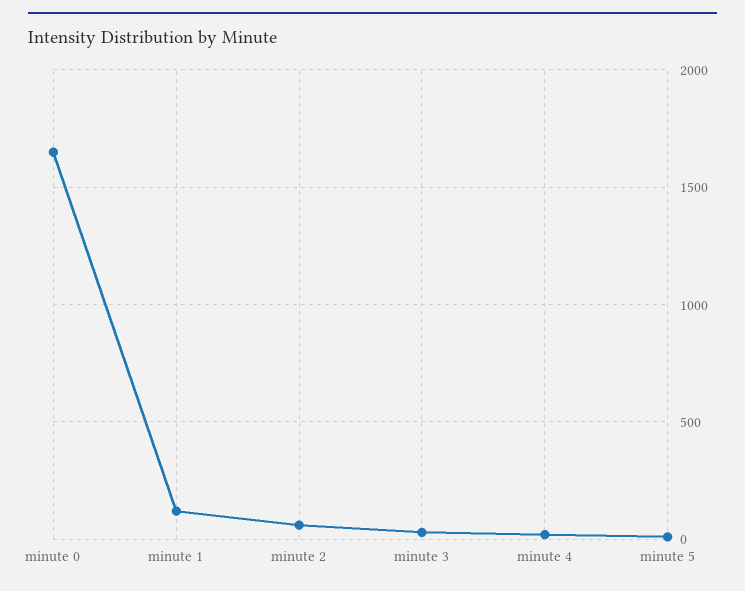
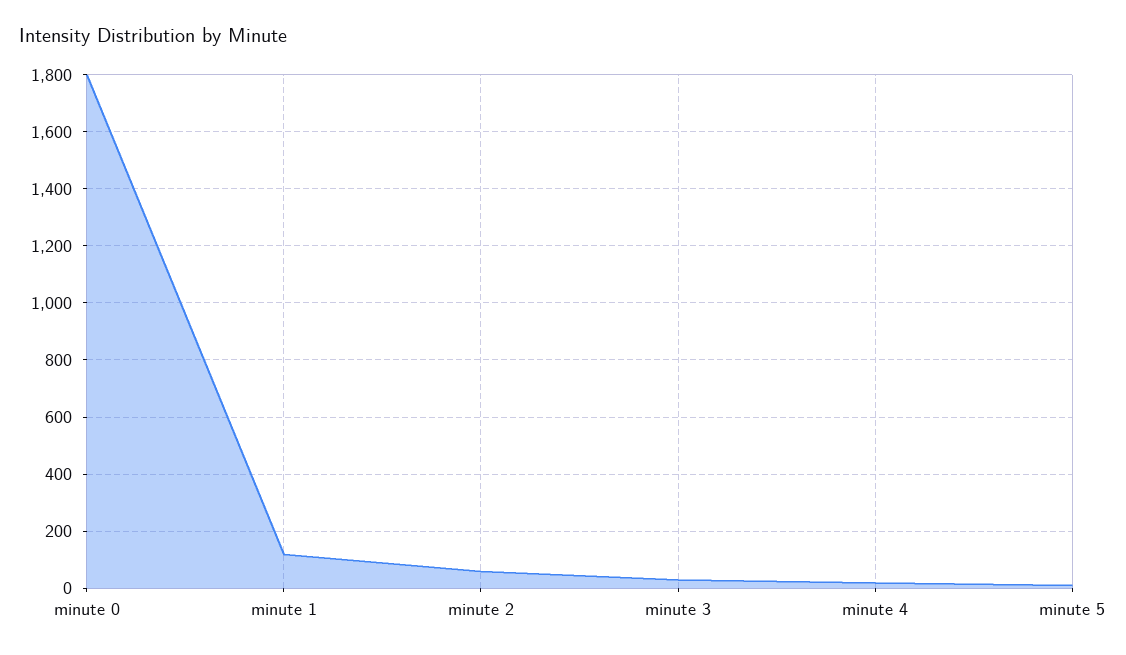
minute 0: 1650 -> 1800

